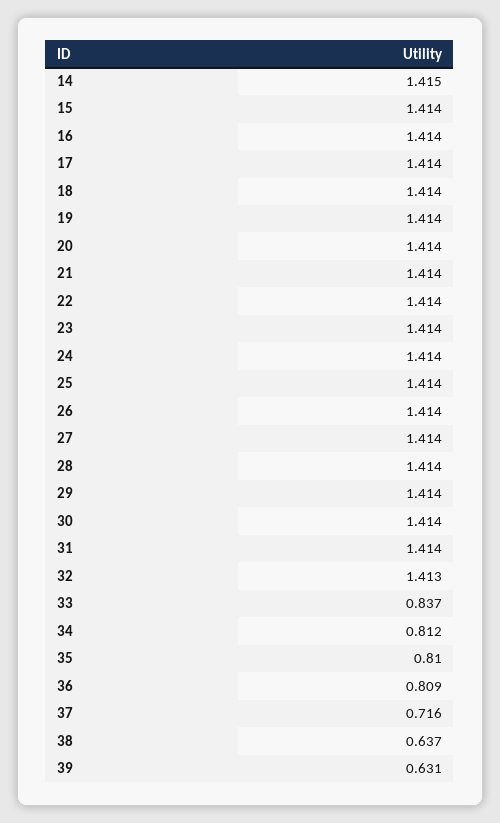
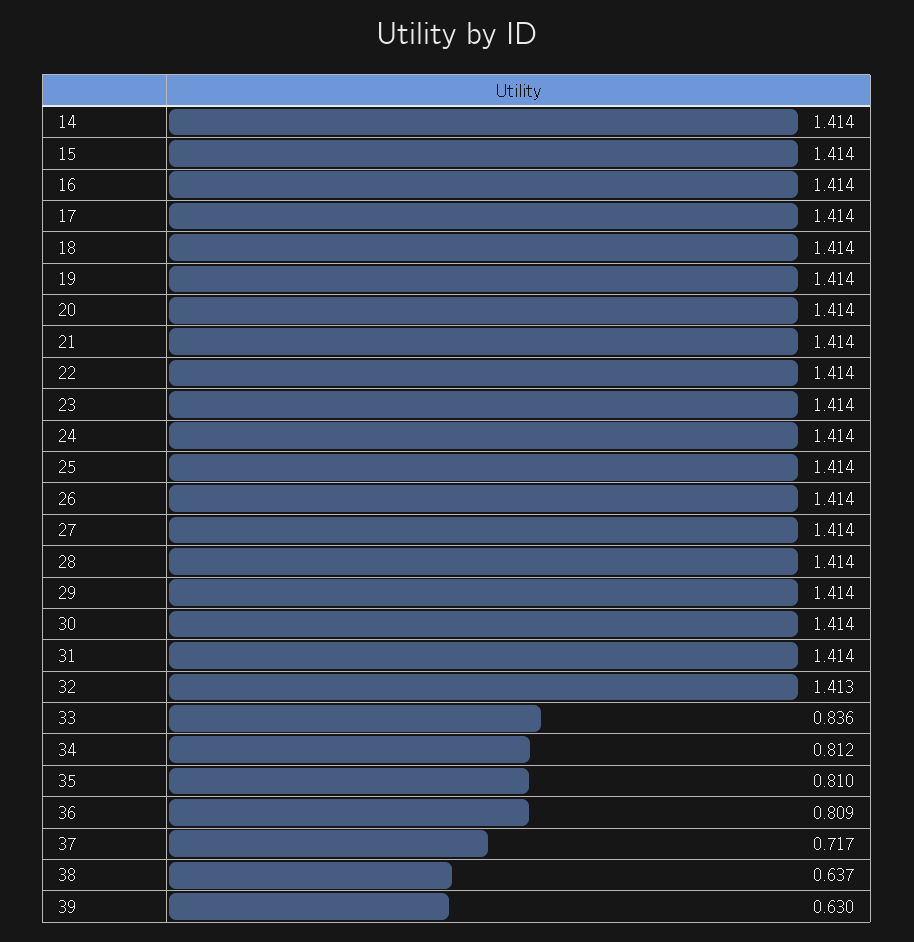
14: 1.415 -> 1.414
33: 0.837 -> 0.836
37: 0.716 -> 0.717
39: 0.631 -> 0.63

